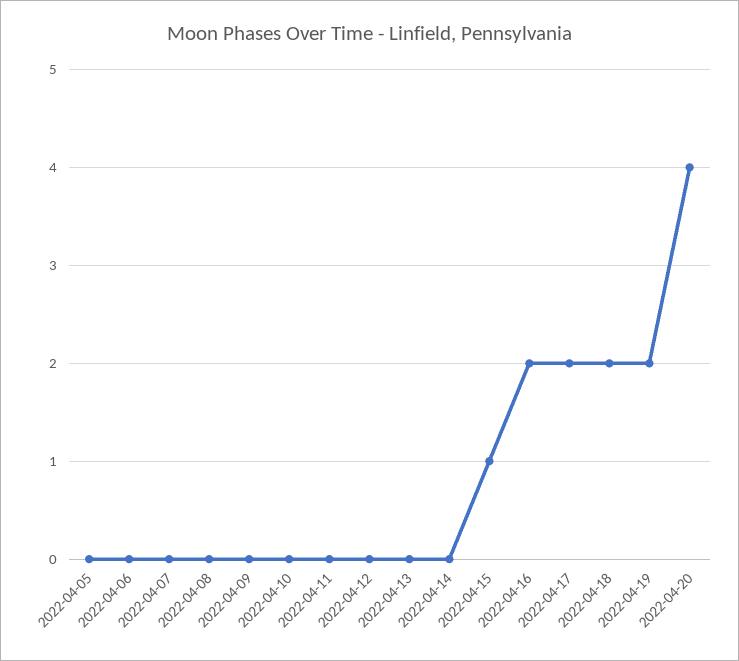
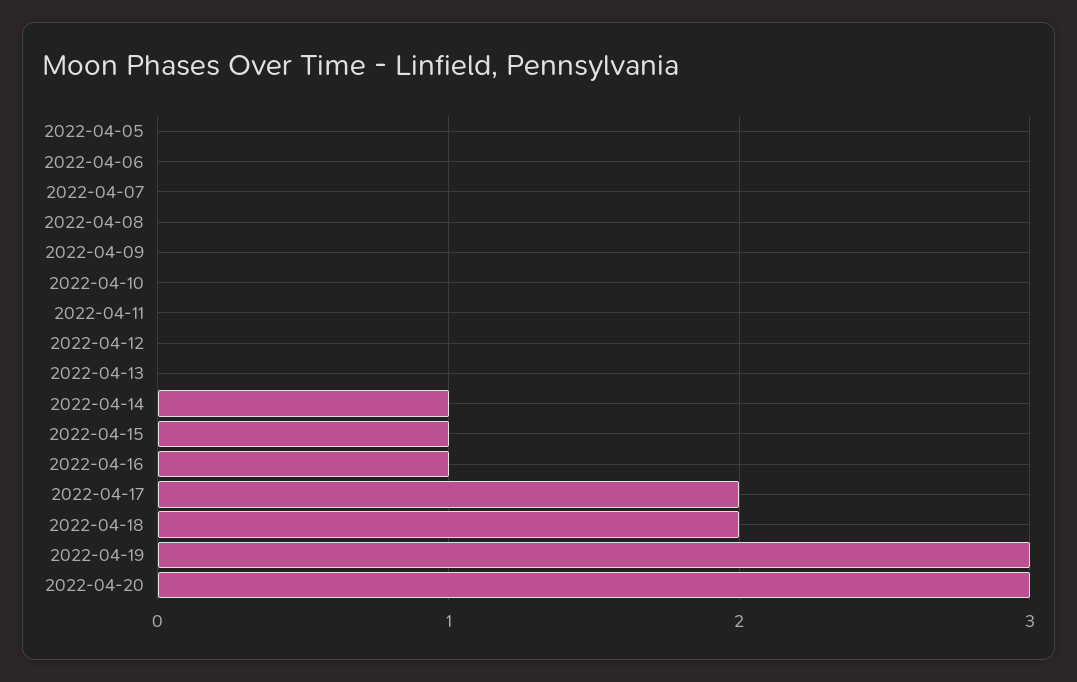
2022-04-14: 0 -> 1
2022-04-16: 2 -> 1
2022-04-19: 2 -> 3
2022-04-20: 4 -> 3

